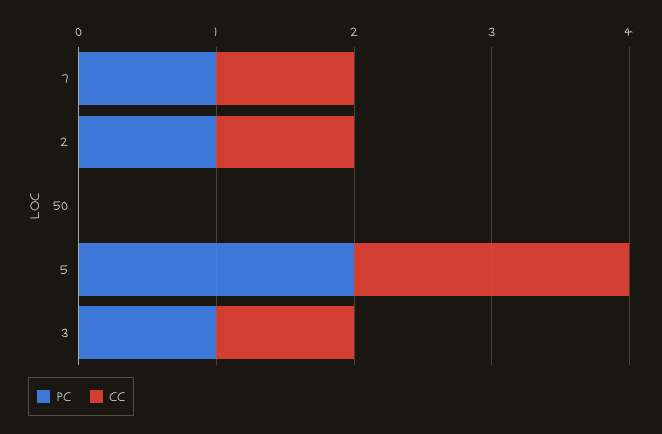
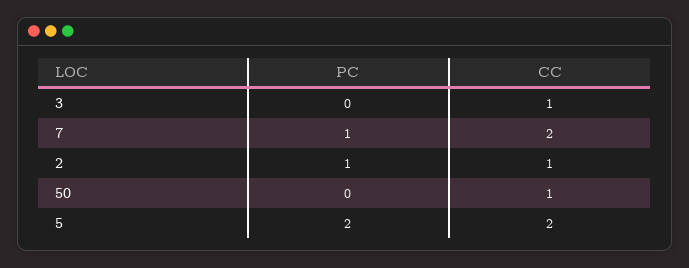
CC, 7: 1 -> 2
CC, 50: 0 -> 1
PC, 3: 1 -> 0

